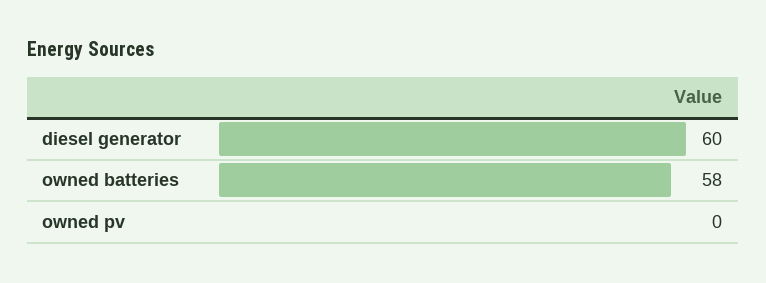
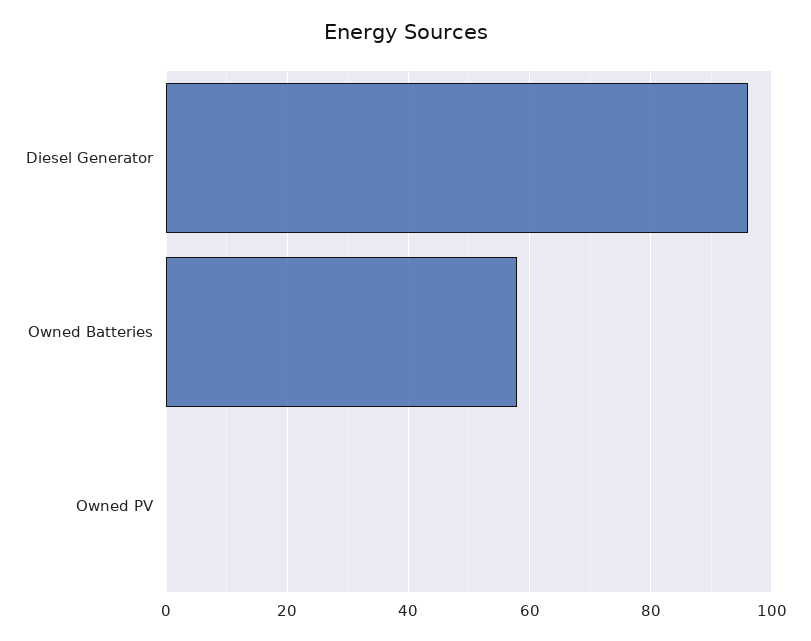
diesel generator: 60 -> 95

